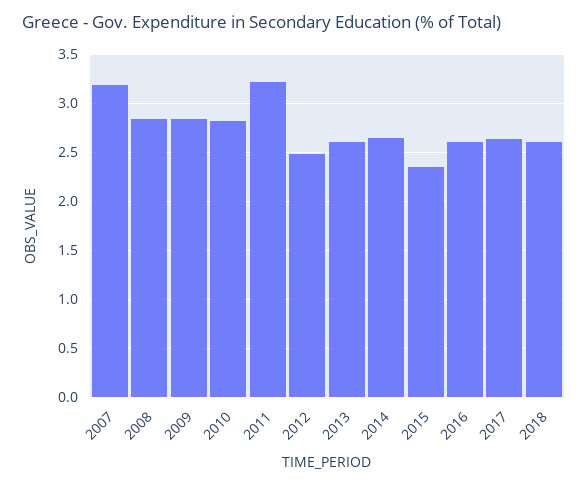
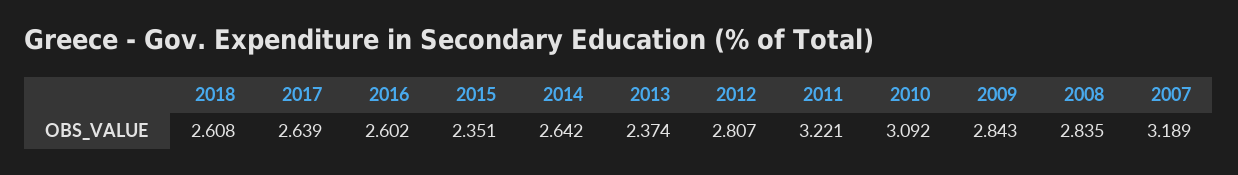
2010: 2.8 -> 3.092
2012: 2.5 -> 2.807
2013: 2.6 -> 2.374

